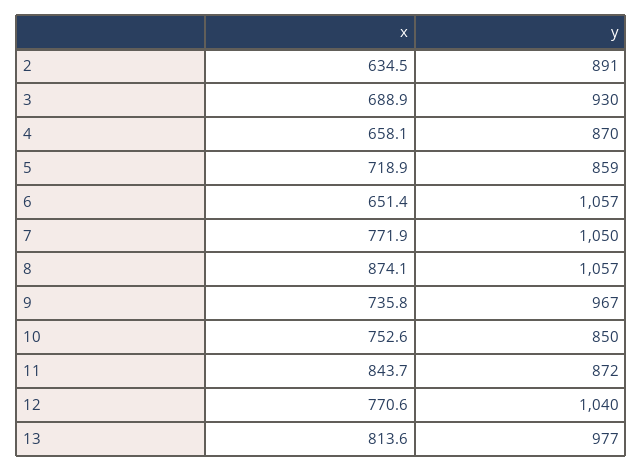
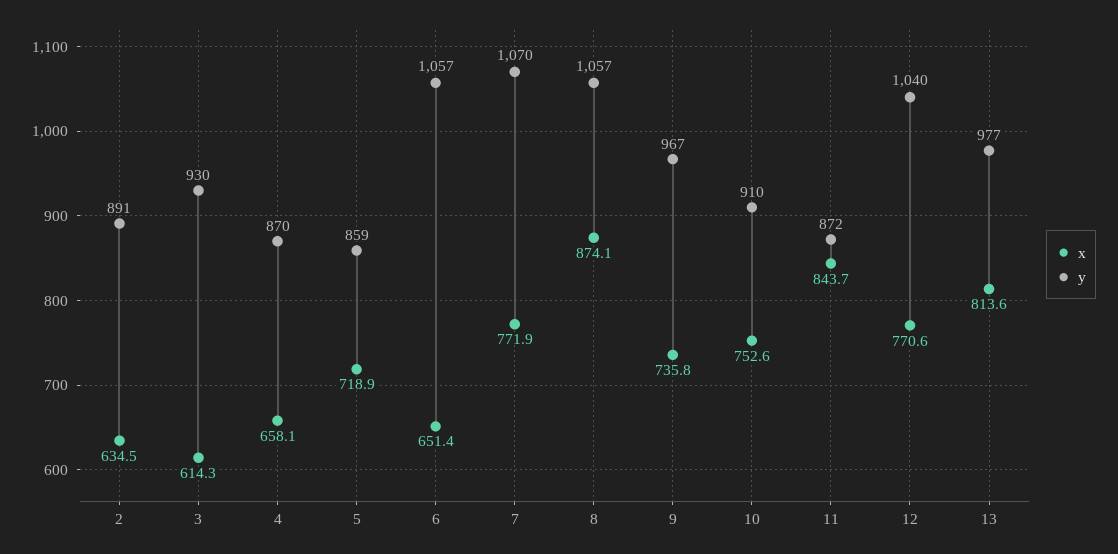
x, 3: 688.9 -> 614.3
y, 7: 1050 -> 1070
y, 10: 850 -> 910

